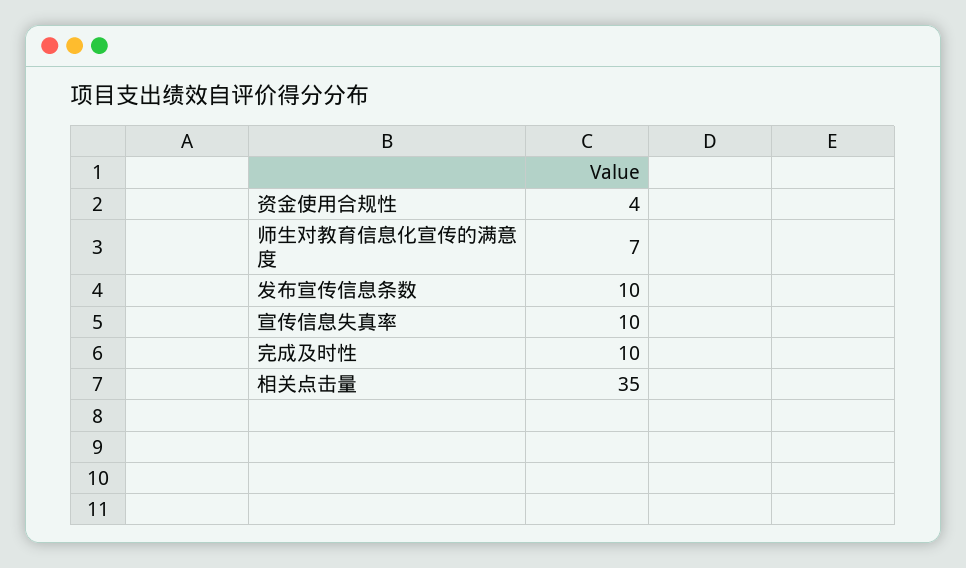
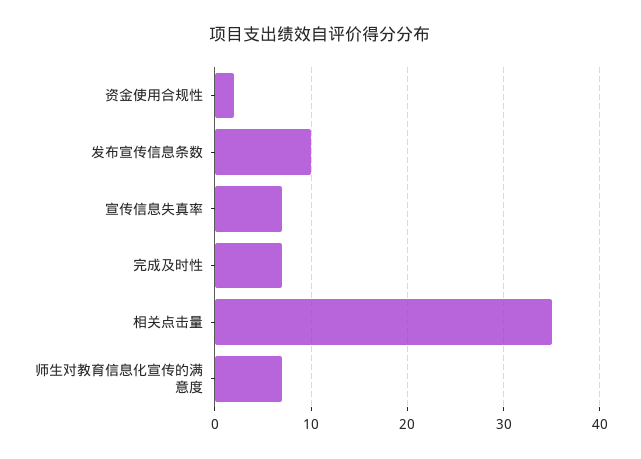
资金使用合规性: 4 -> 2
宣传信息失真率: 10 -> 7
完成及时性: 10 -> 7

